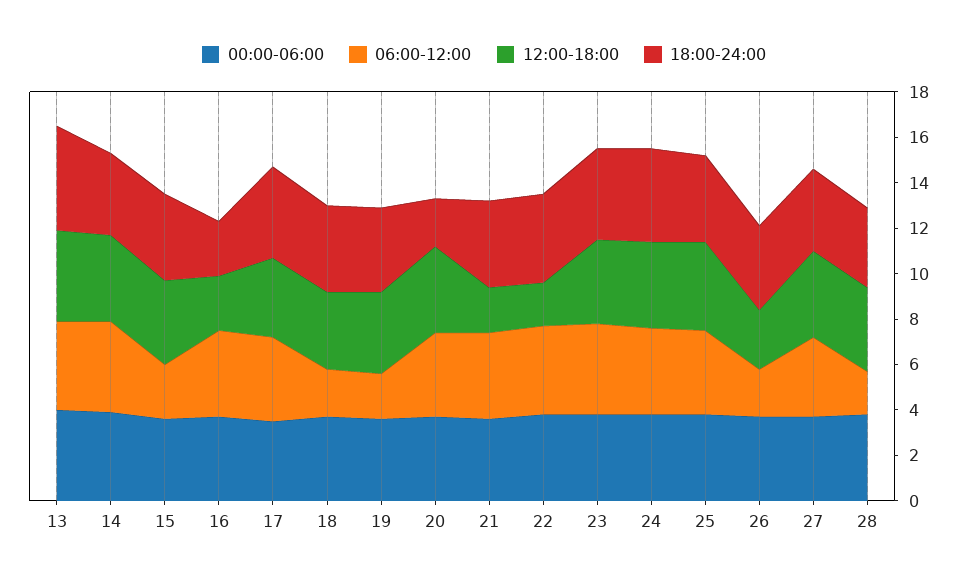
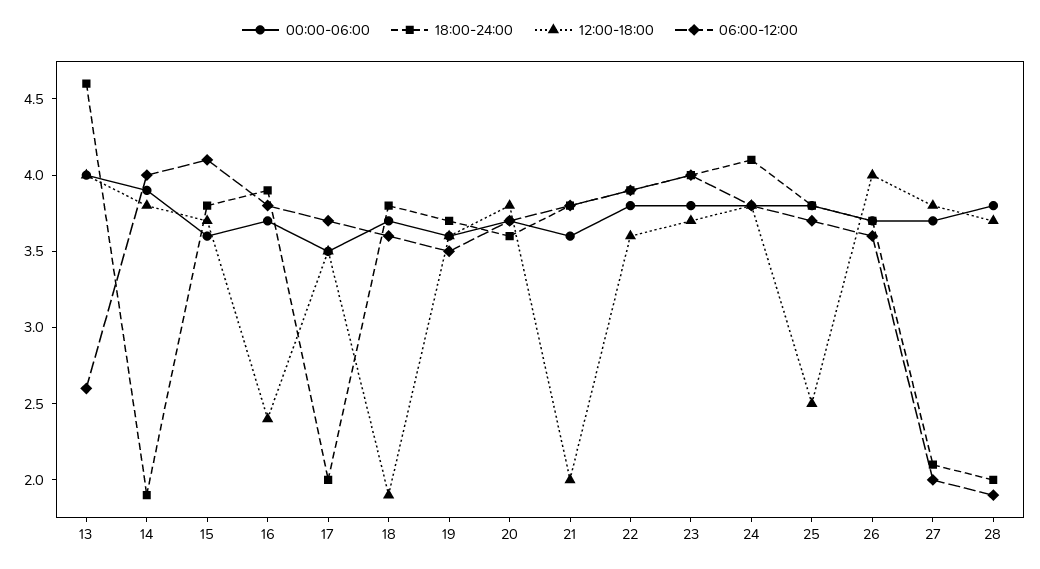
06:00-12:00, 13: 4 -> 2.6
18:00-24:00, 14: 3.5 -> 1.9
06:00-12:00, 15: 2.5 -> 4.1
18:00-24:00, 16: 2.5 -> 3.9
18:00-24:00, 17: 4 -> 2
06:00-12:00, 18: 2 -> 3.6
12:00-18:00, 18: 3.5 -> 1.9
06:00-12:00, 19: 2 -> 3.5
18:00-24:00, 20: 2 -> 3.6
12:00-18:00, 22: 2 -> 3.6
12:00-18:00, 25: 4 -> 2.5
06:00-12:00, 26: 2 -> 3.6
12:00-18:00, 26: 2.5 -> 4
06:00-12:00, 27: 3.5 -> 2
18:00-24:00, 27: 3.5 -> 2.1
18:00-24:00, 28: 3.5 -> 2

